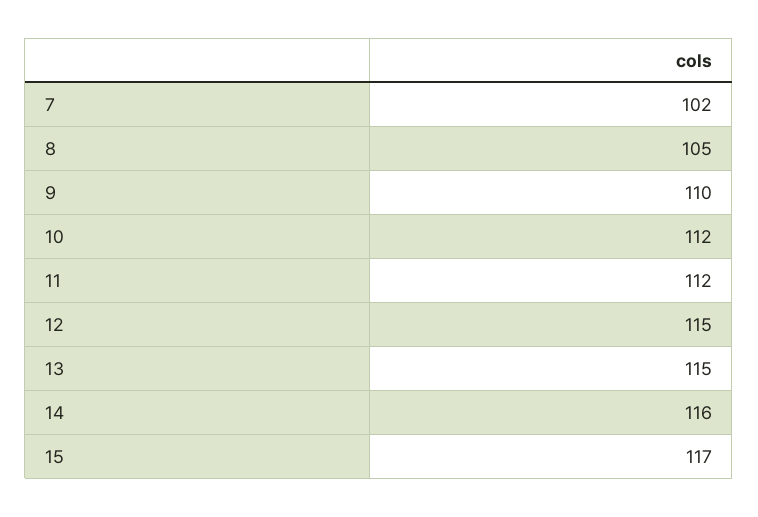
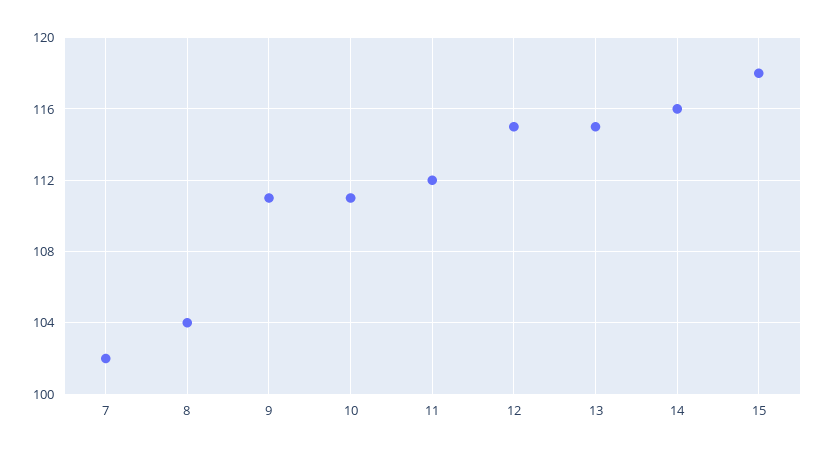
8: 105 -> 104
9: 110 -> 111
10: 112 -> 111
15: 117 -> 118

